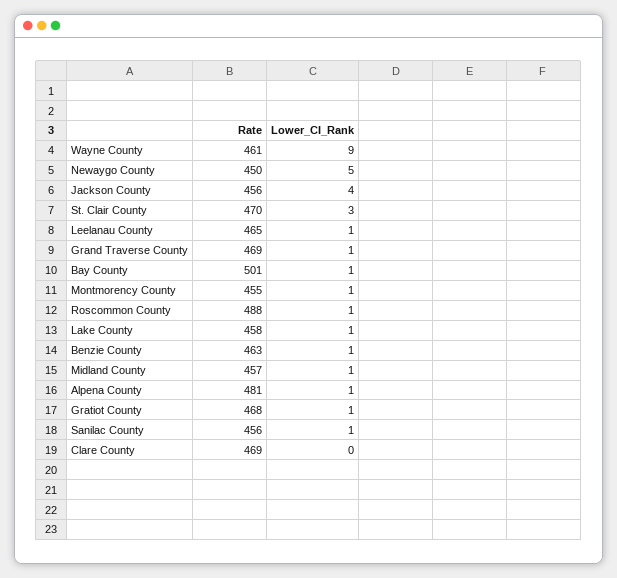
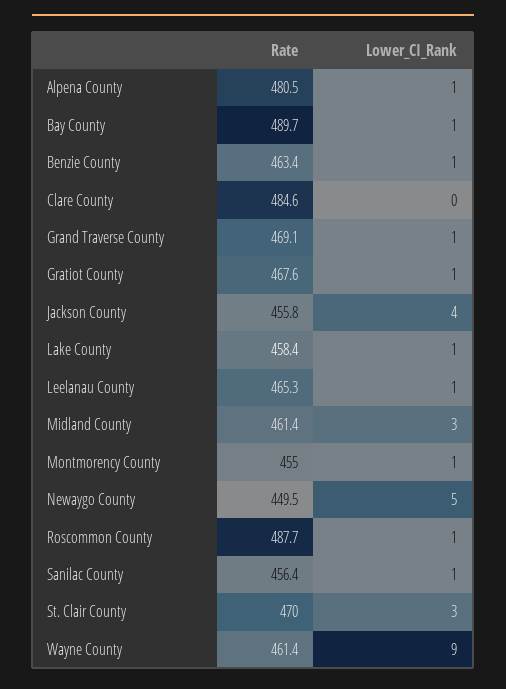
Rate, Bay County: 501 -> 489.7
Rate, Midland County: 457 -> 461.4
Lower_CI_Rank, Midland County: 1 -> 3
Rate, Clare County: 469 -> 484.6

